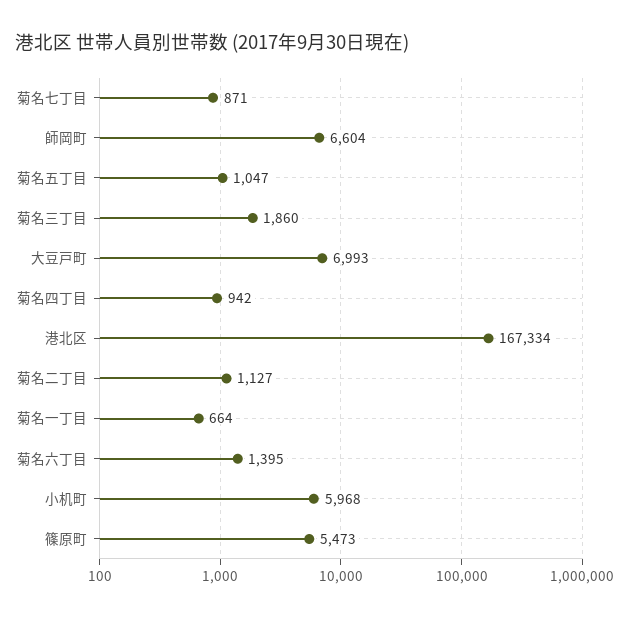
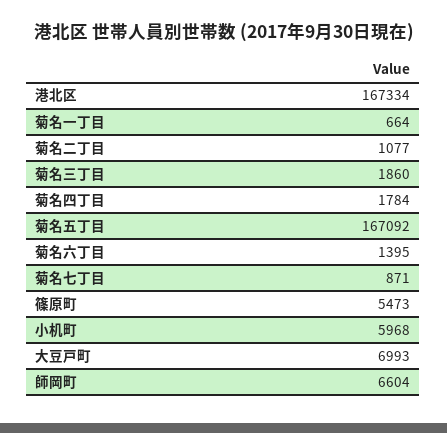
菊名五丁目: 1047 -> 167092
菊名四丁目: 942 -> 1784
菊名二丁目: 1127 -> 1077

